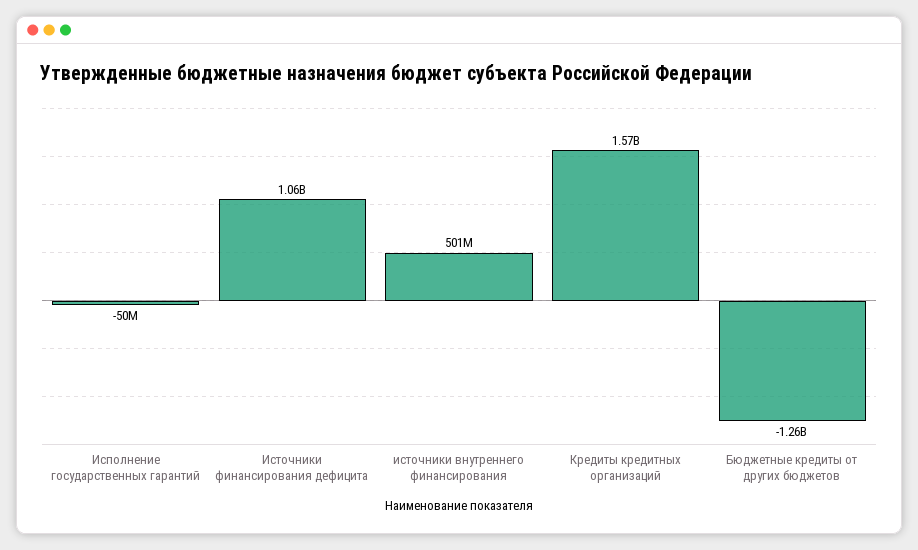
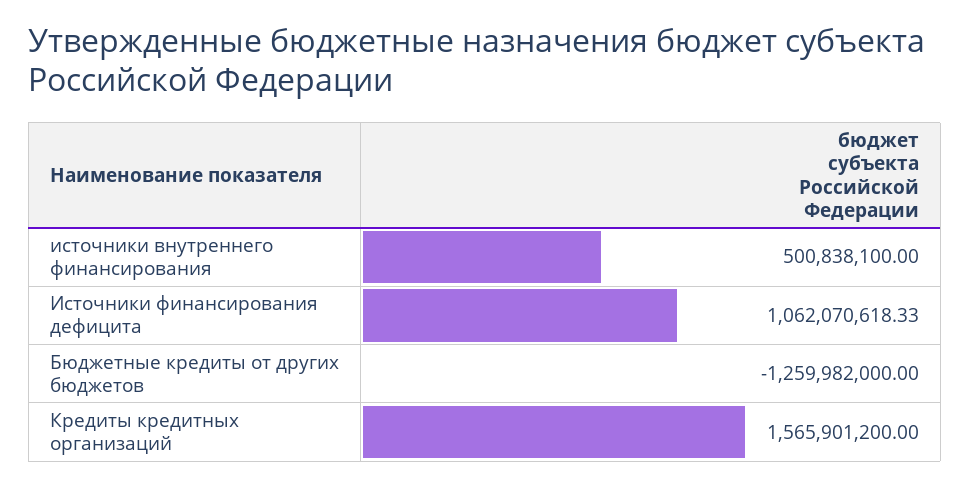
Исполнение государственных гарантий: -50000000 -> none

